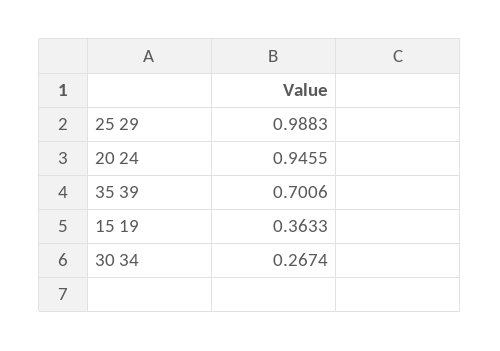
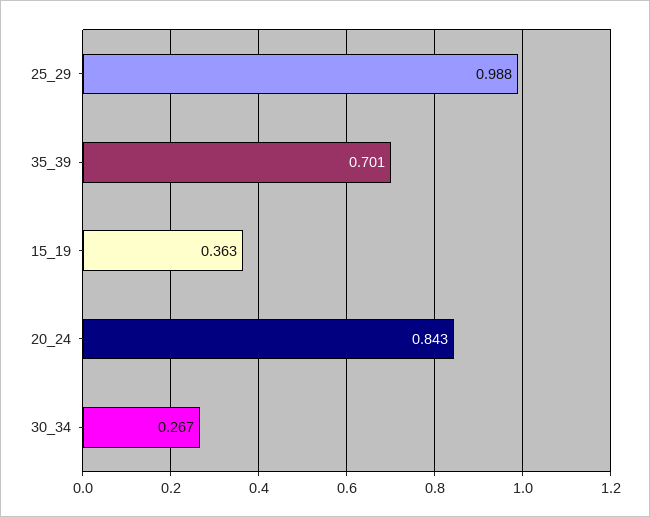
20 24: 0.9455 -> 0.843

